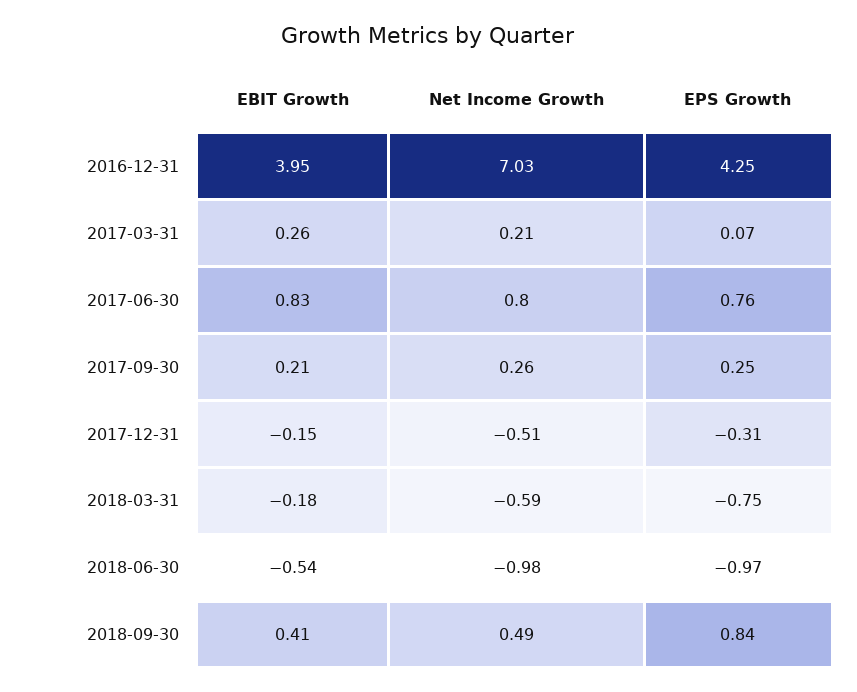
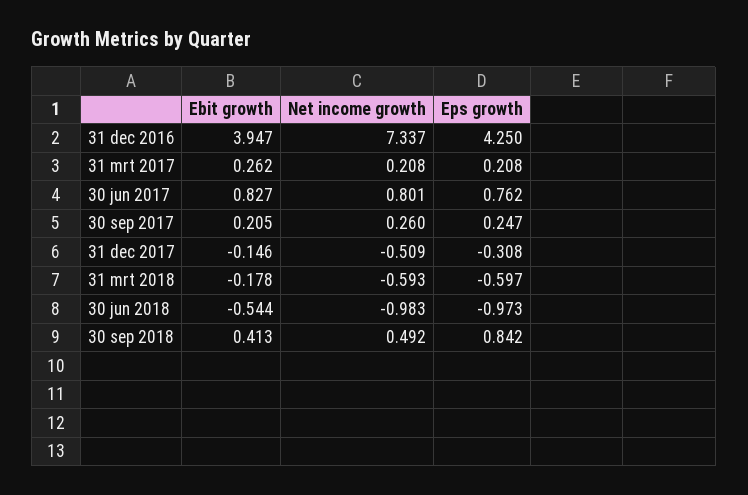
Net Income Growth, 2016-12-31: 7.03 -> 7.337
EPS Growth, 2017-03-31: 0.07 -> 0.208
EPS Growth, 2018-03-31: -0.75 -> -0.597

